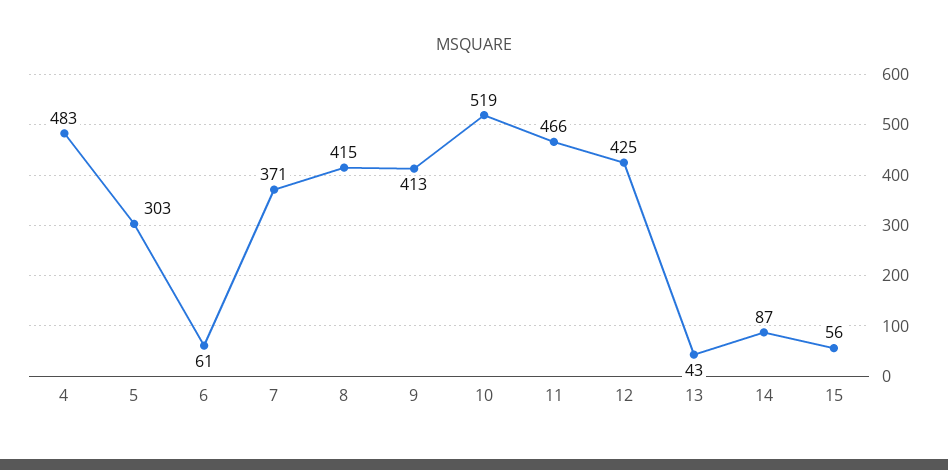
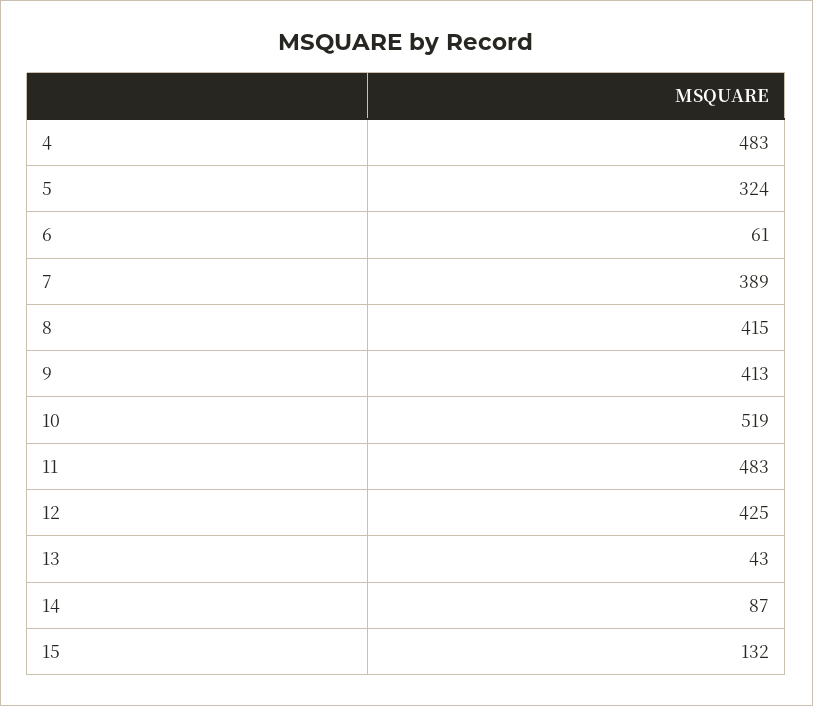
5: 303 -> 324
7: 371 -> 389
11: 466 -> 483
15: 56 -> 132

